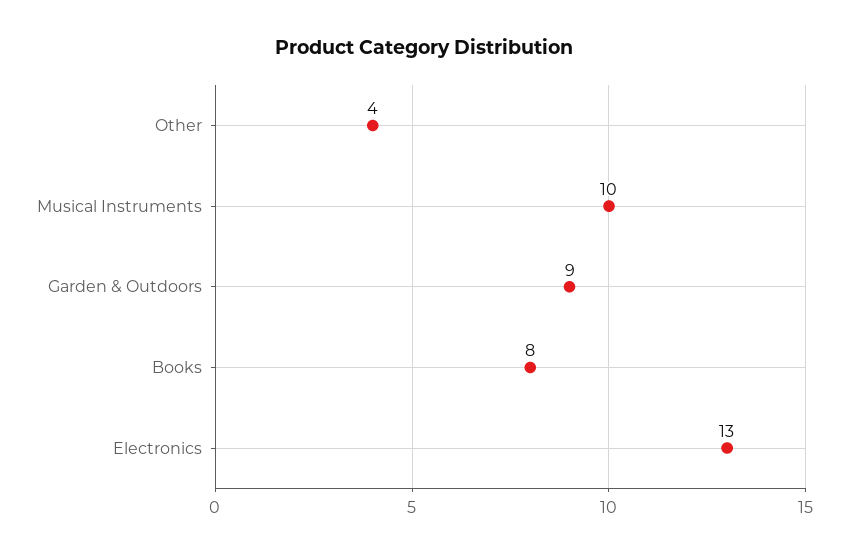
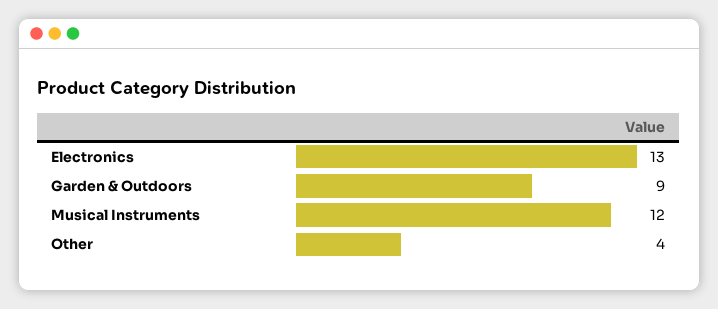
Musical Instruments: 10 -> 12
Books: 8 -> none

